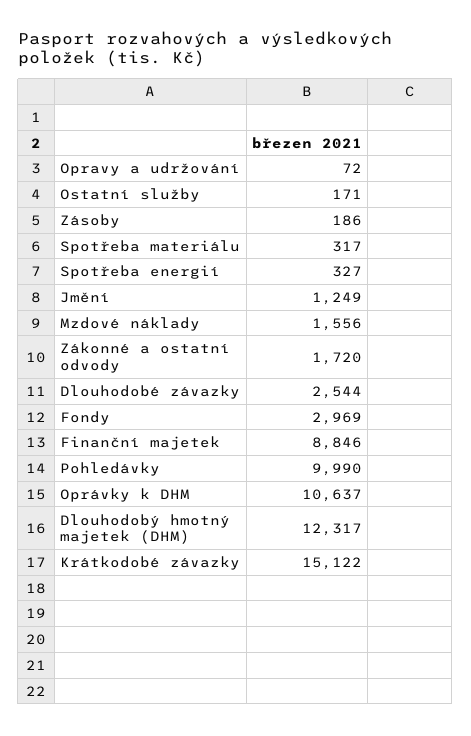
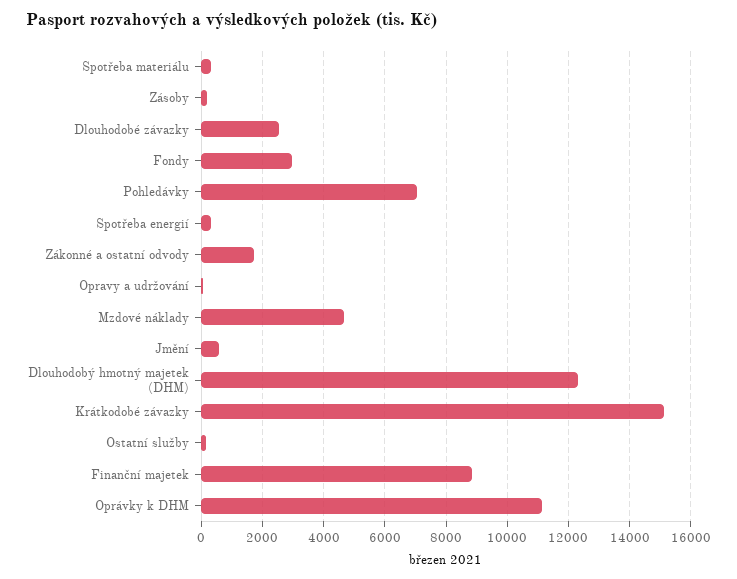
Jmění: 1249 -> 600
Mzdové náklady: 1556 -> 4600
Pohledávky: 9990 -> 7000
Oprávky k DHM: 10637 -> 11200

